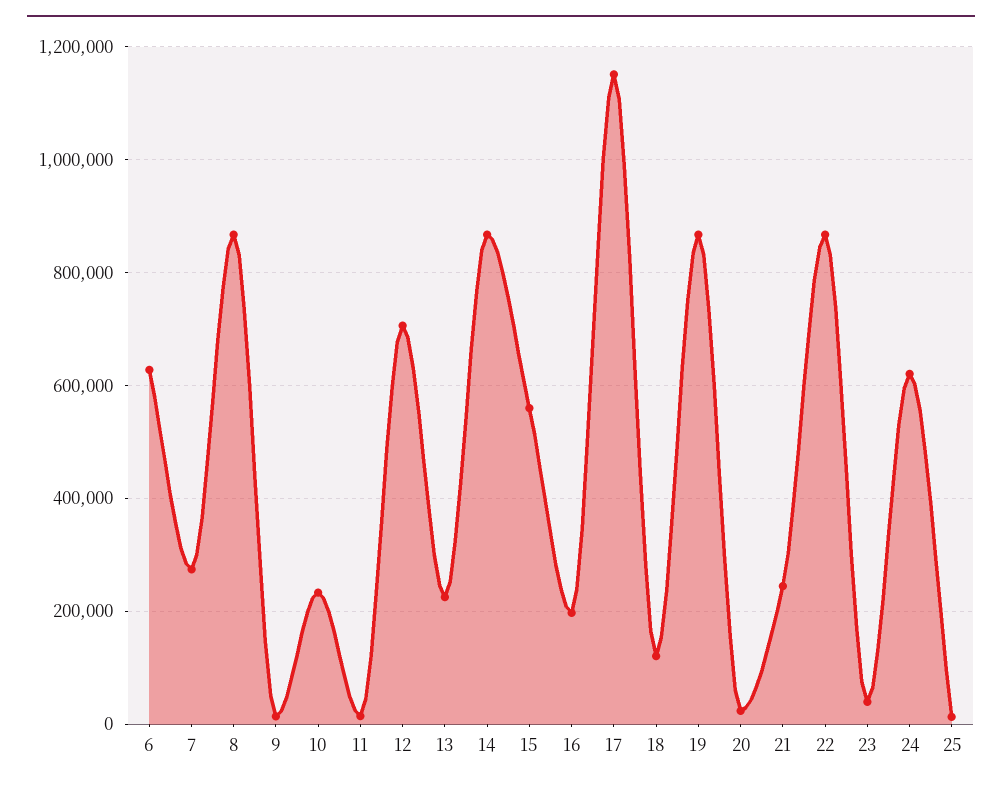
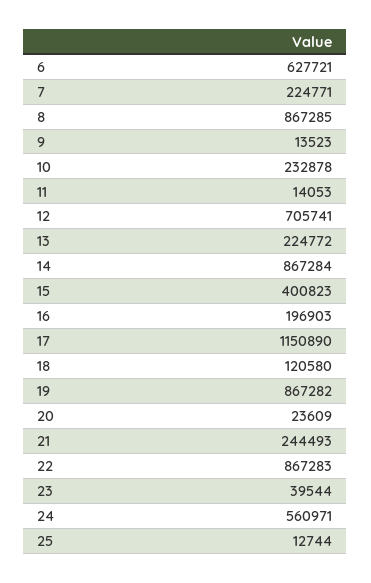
7: 280000 -> 224771
15: 560000 -> 400823
24: 620000 -> 560971

